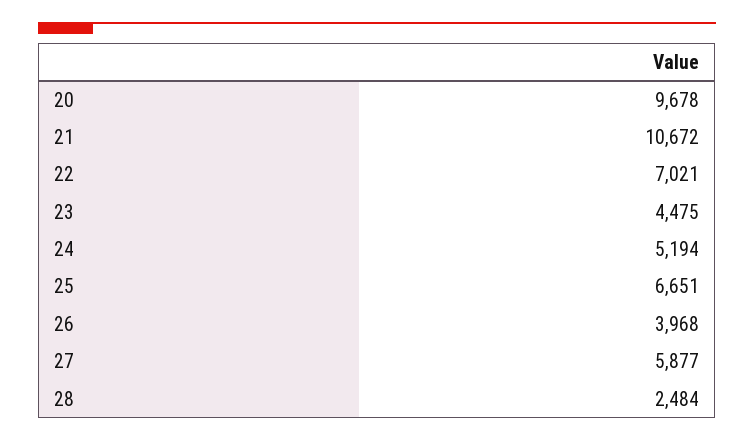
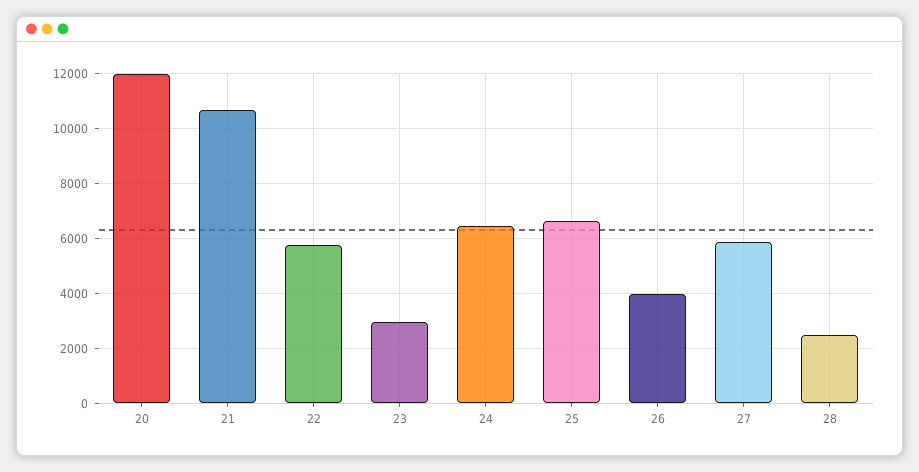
20: 9678 -> 12000
22: 7021 -> 5750
23: 4475 -> 3000
24: 5194 -> 6500

